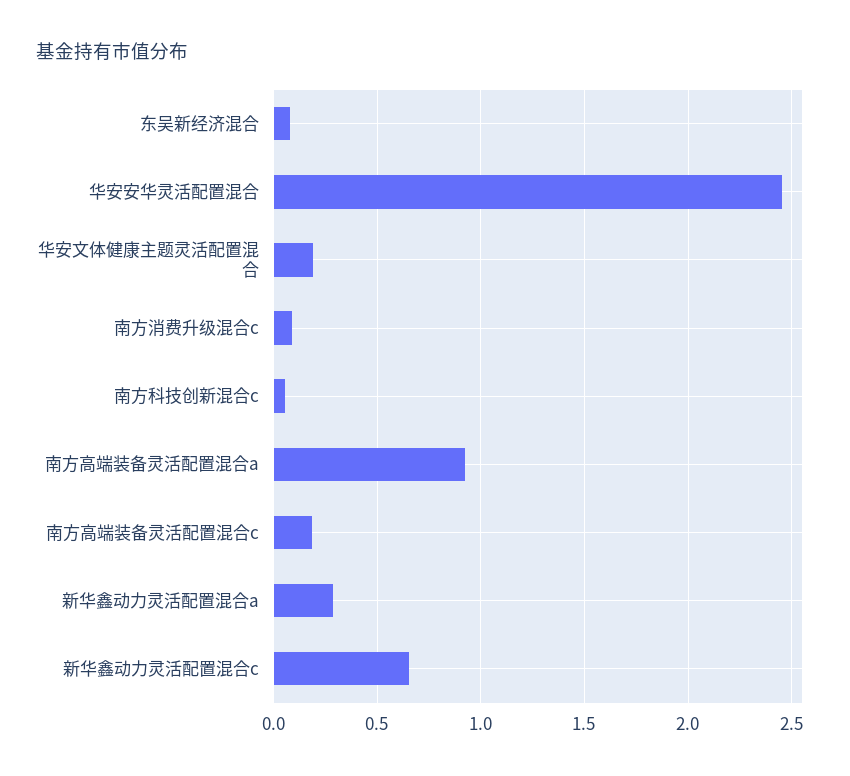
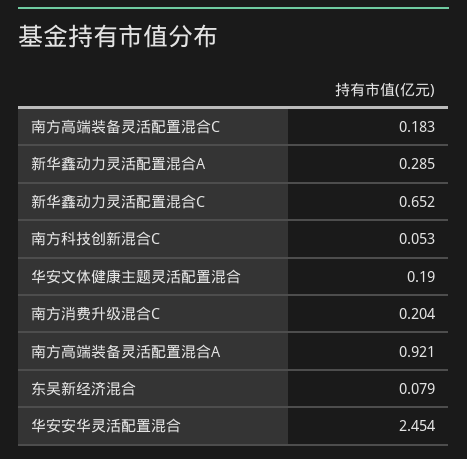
南方消费升级混合c: 0.1 -> 0.204

